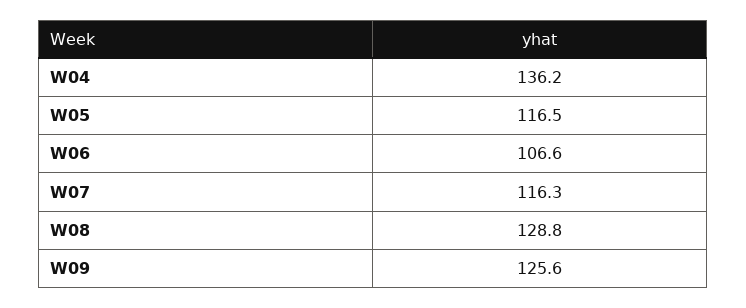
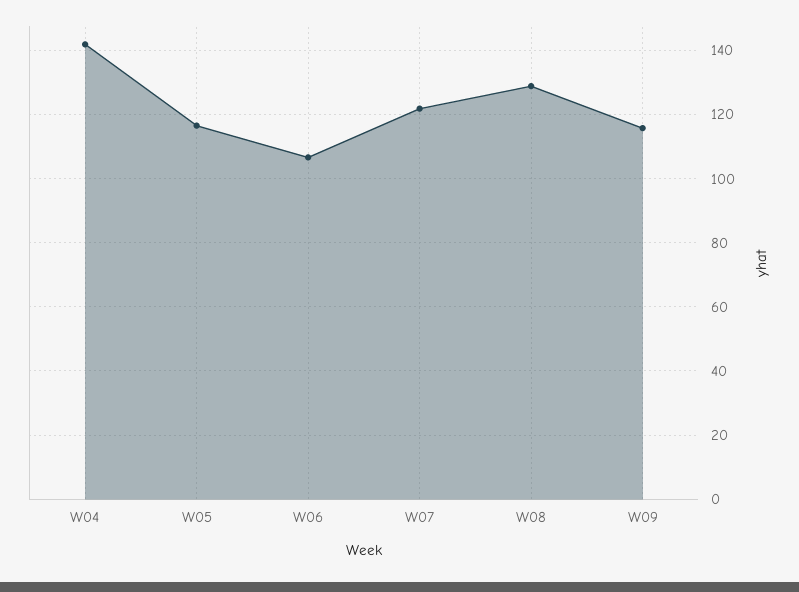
W04: 136.2 -> 142
W07: 116.3 -> 122
W09: 125.6 -> 116

